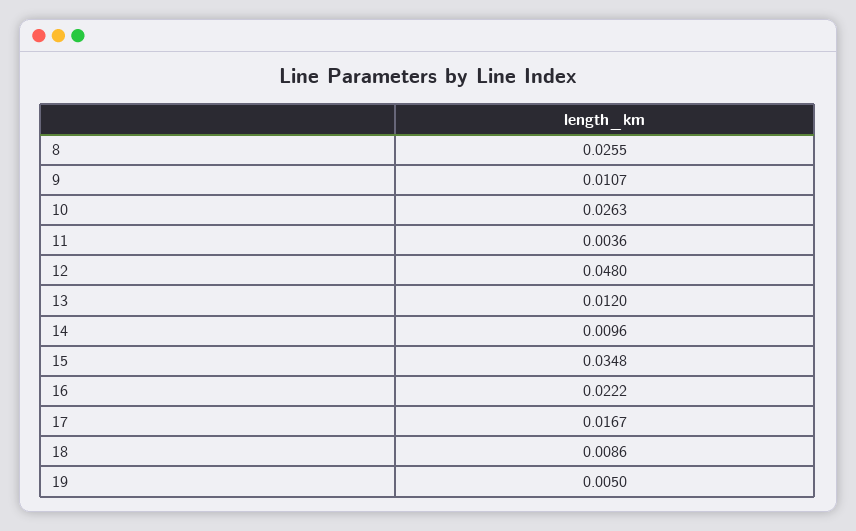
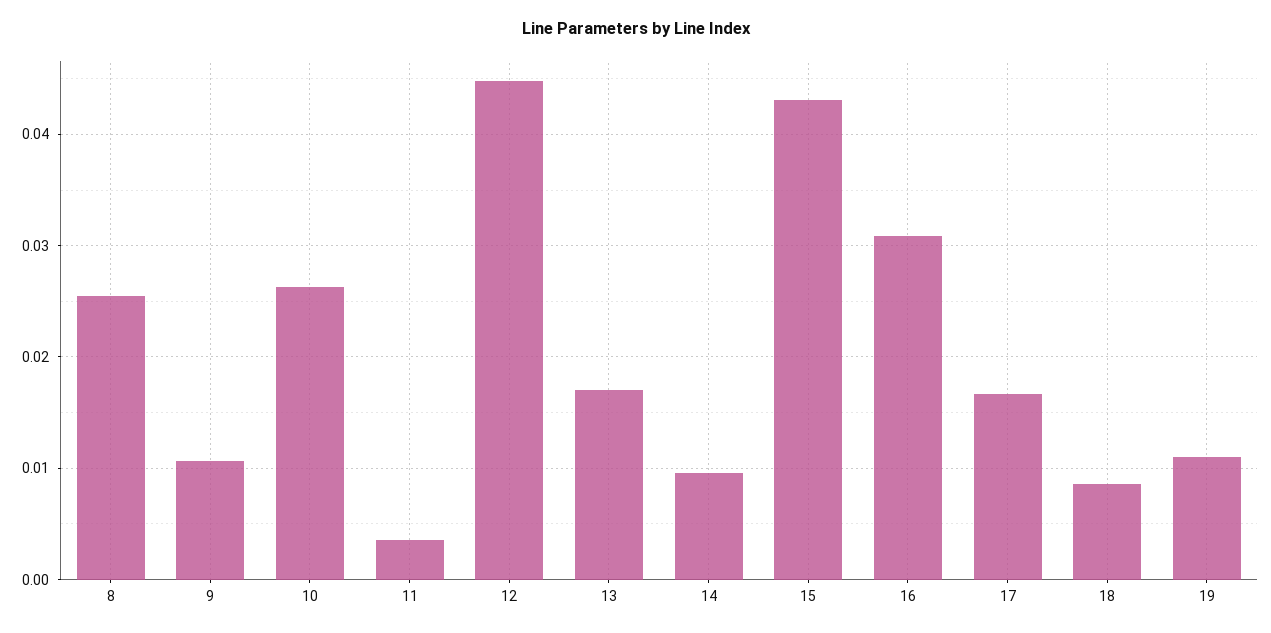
12: 0.048 -> 0.045
13: 0.012 -> 0.017
15: 0.0348 -> 0.043
16: 0.0222 -> 0.031
19: 0.005 -> 0.011

